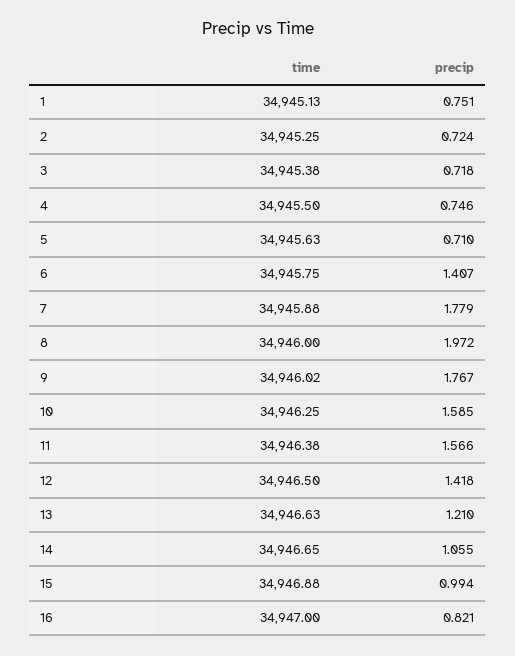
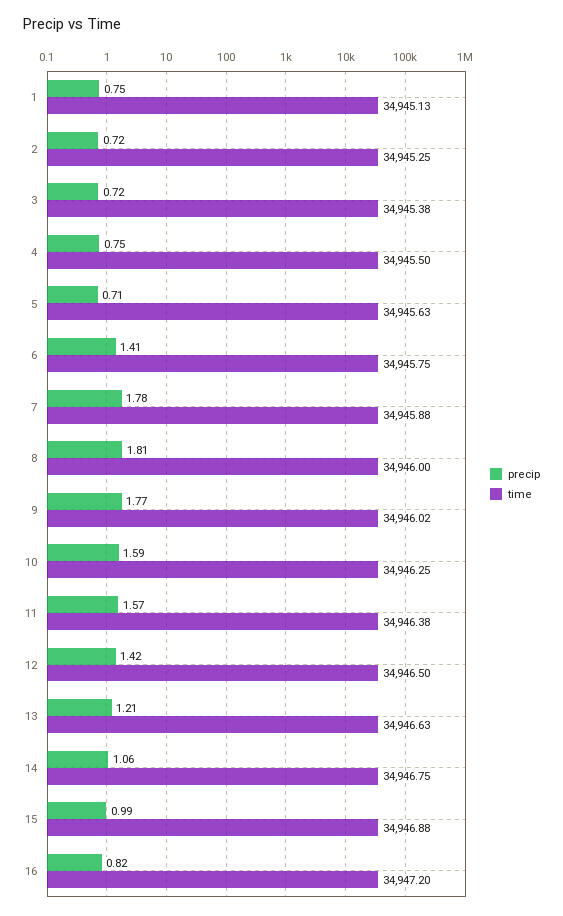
precip, 8: 1.972 -> 1.81
time, 14: 34946.65 -> 34946.75
time, 16: 34947 -> 34947.2

